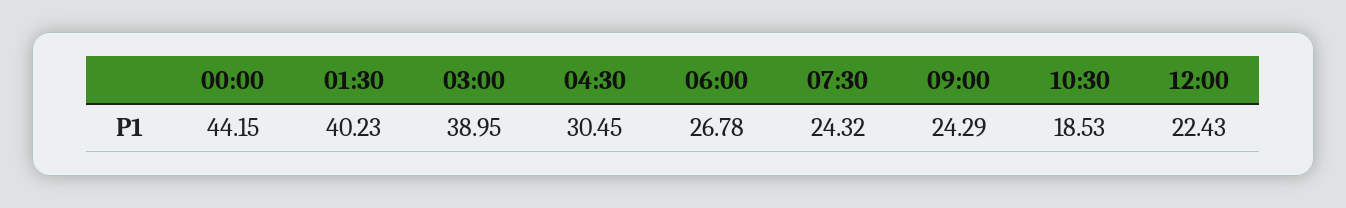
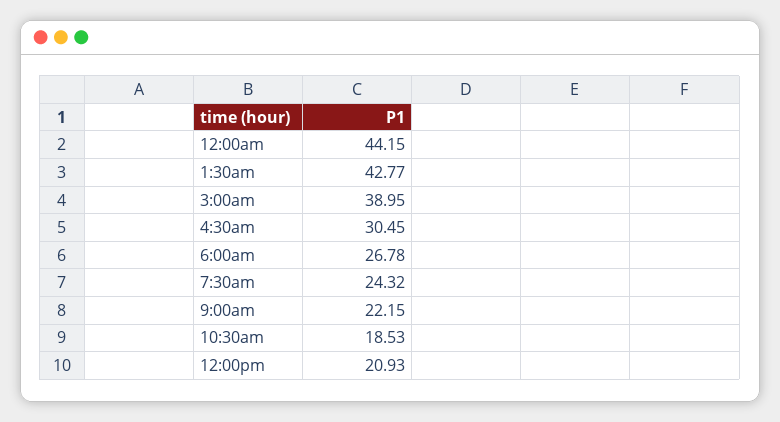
01:30: 40.23 -> 42.77
09:00: 24.29 -> 22.15
12:00: 22.43 -> 20.93

